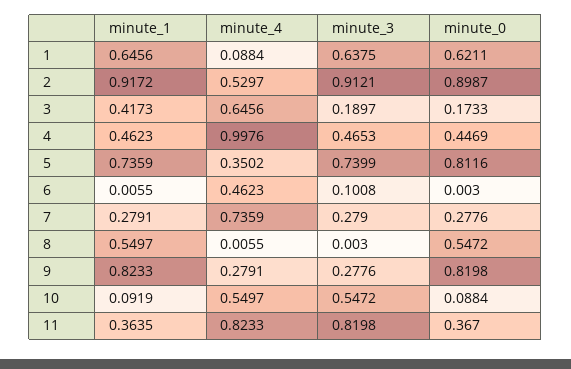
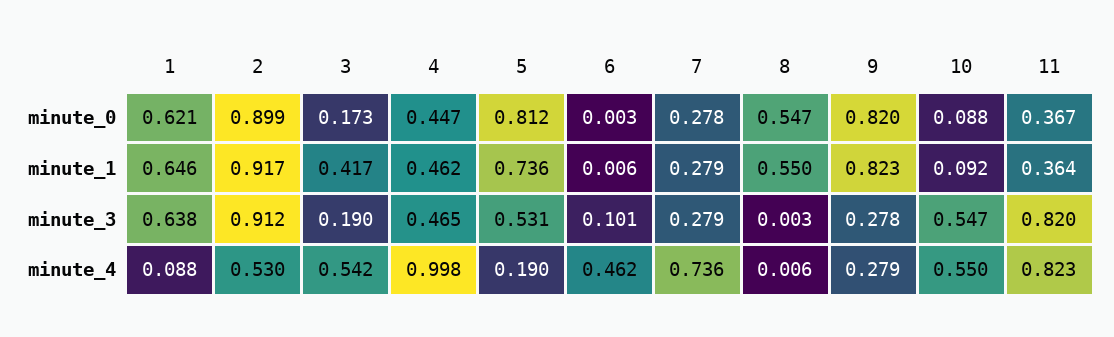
minute_4, 3: 0.6456 -> 0.542
minute_4, 5: 0.3502 -> 0.19
minute_3, 5: 0.7399 -> 0.531

